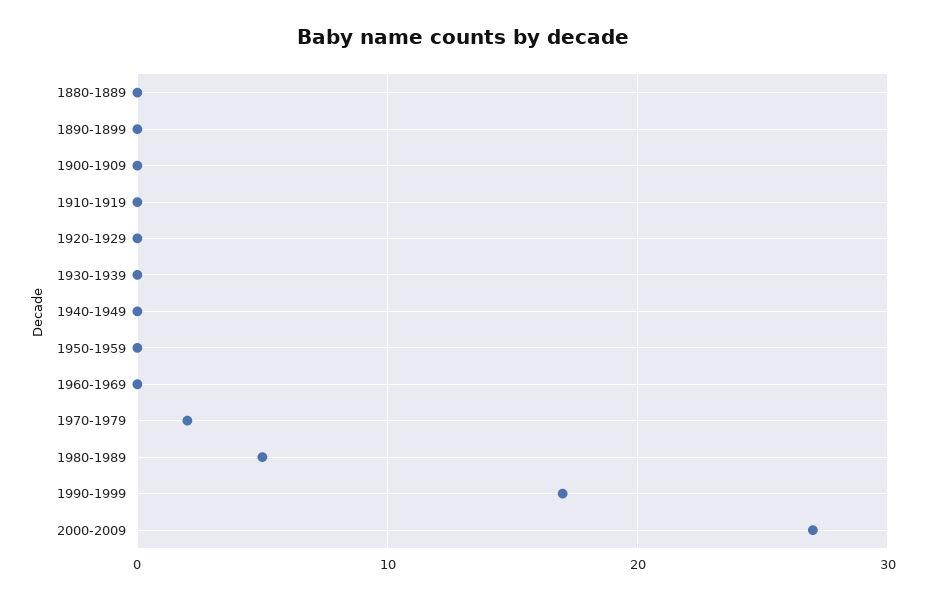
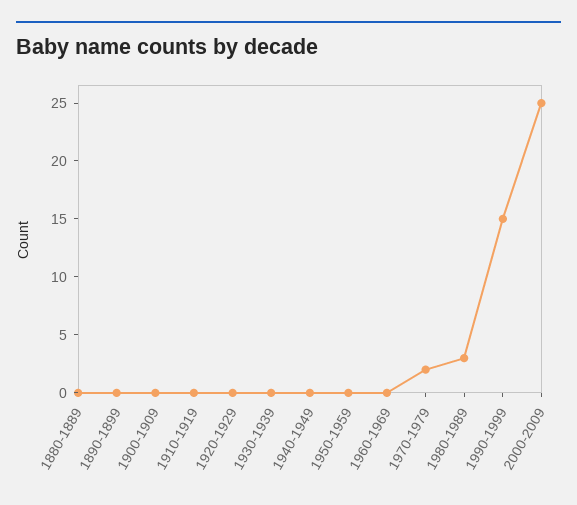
1980-1989: 5 -> 3
1990-1999: 17 -> 15
2000-2009: 27 -> 25

